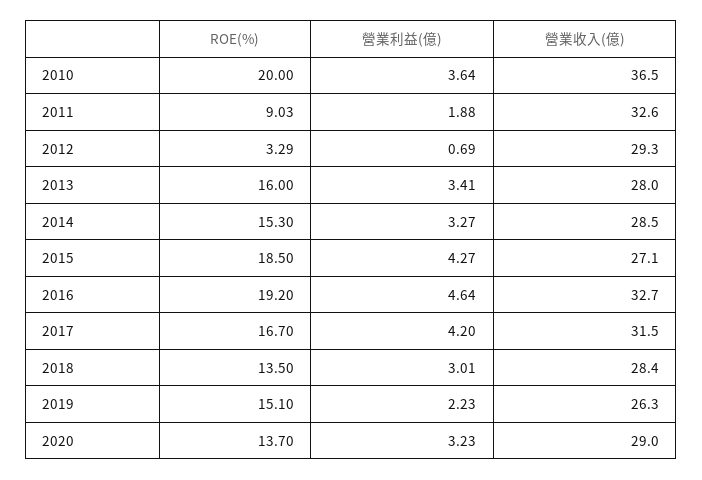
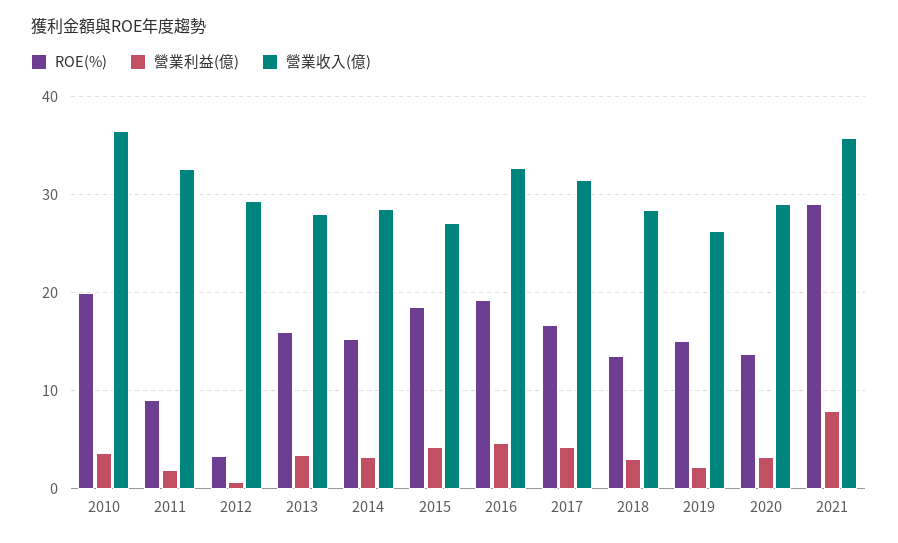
ROE(%), 2021: none -> 29
營業利益(億), 2021: none -> 8
營業收入(億), 2021: none -> 36

